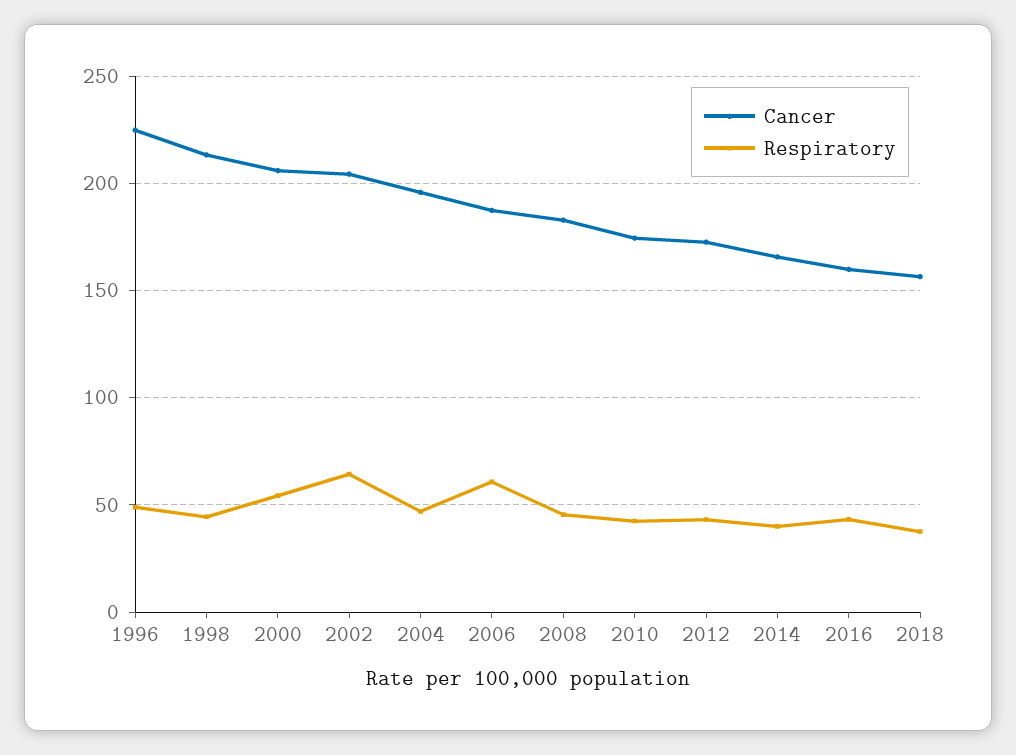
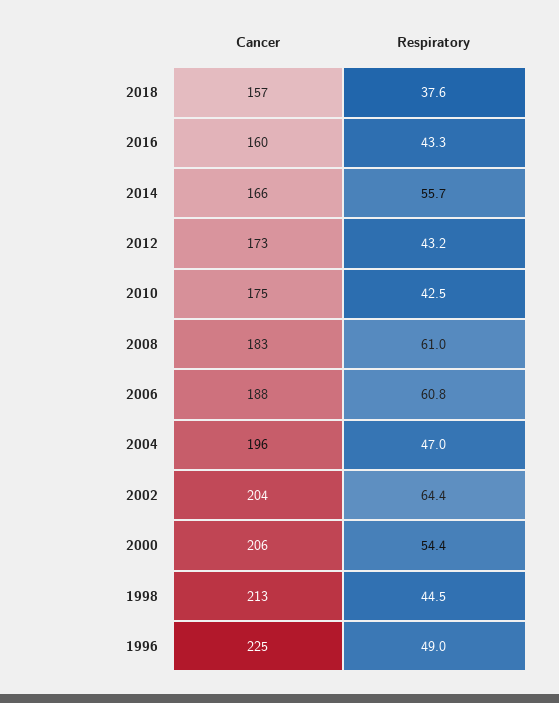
Respiratory, 2008: 45 -> 61
Respiratory, 2014: 40 -> 55.7

